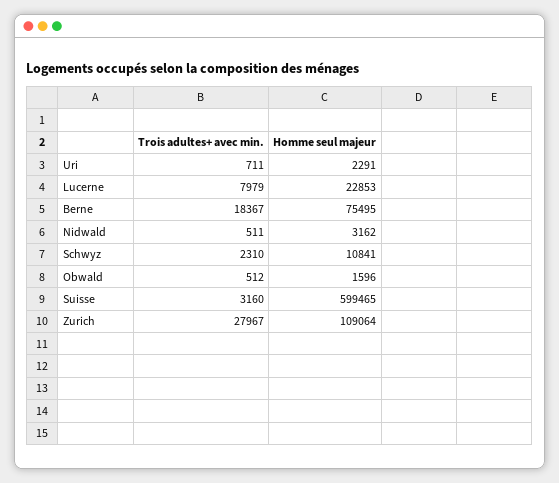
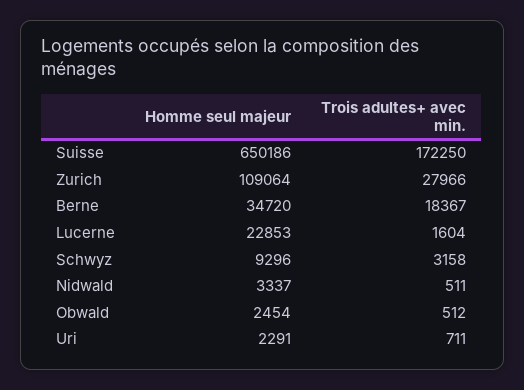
Trois adultes+ avec min., Lucerne: 7979 -> 1604
Homme seul majeur, Berne: 75495 -> 34720
Homme seul majeur, Nidwald: 3162 -> 3337
Trois adultes+ avec min., Schwyz: 2310 -> 3158
Homme seul majeur, Schwyz: 10841 -> 9296
Homme seul majeur, Obwald: 1596 -> 2454
Trois adultes+ avec min., Suisse: 3160 -> 172250
Homme seul majeur, Suisse: 599465 -> 650186
Trois adultes+ avec min., Zurich: 27967 -> 27966

